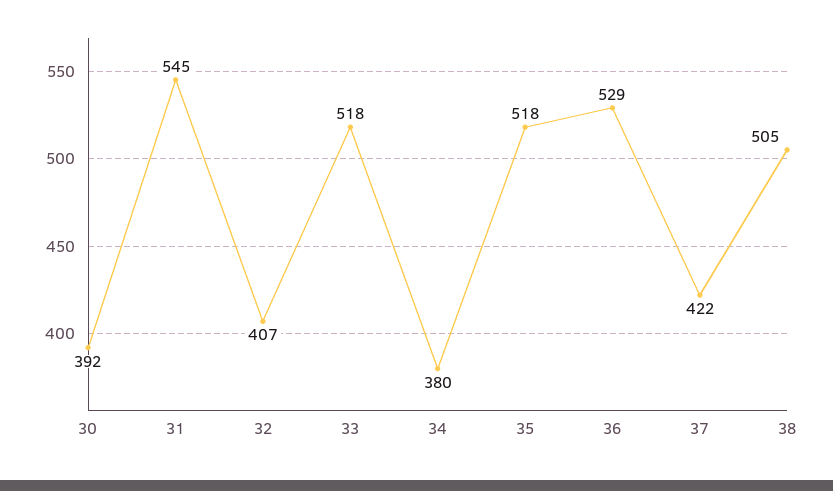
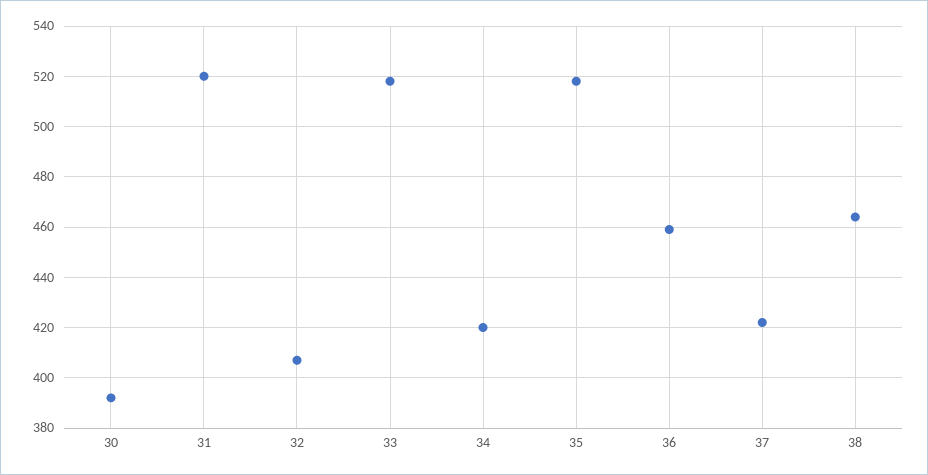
31: 545 -> 520
34: 380 -> 420
36: 529 -> 460
38: 505 -> 465

